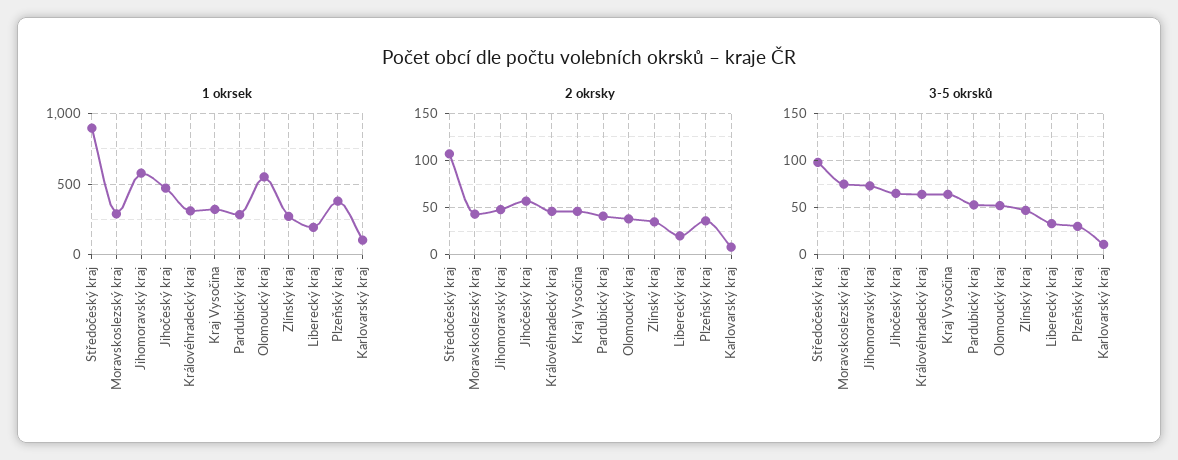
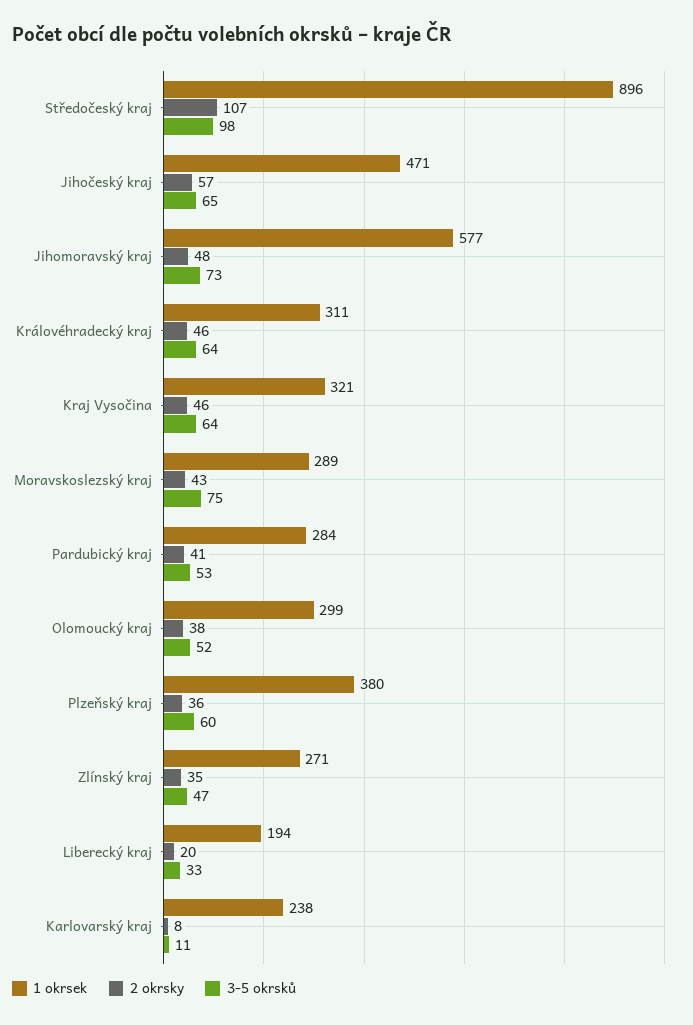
1 okrsek, Olomoucký kraj: 550 -> 299
1 okrsek, Karlovarský kraj: 100 -> 238
3-5 okrsků, Plzeňský kraj: 30 -> 60

